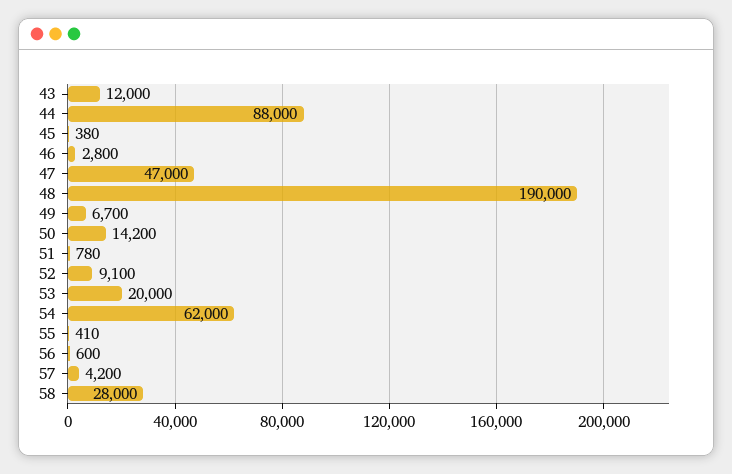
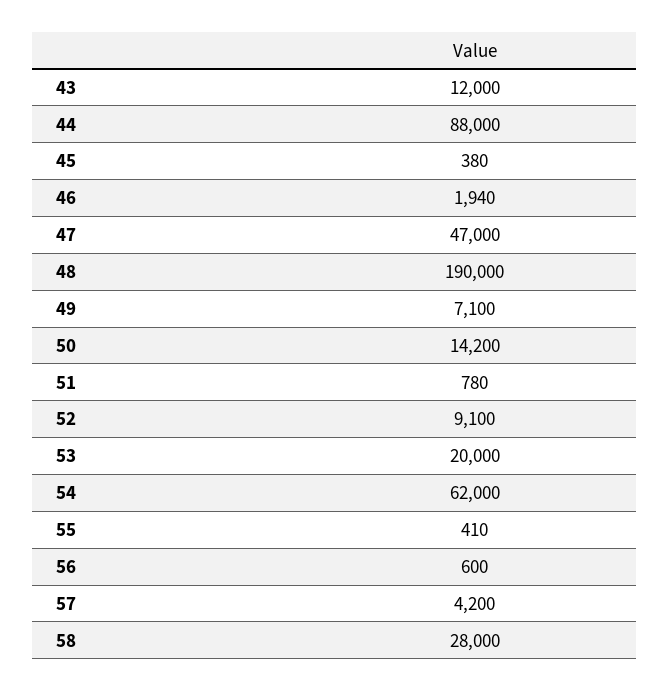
46: 2800 -> 1940
49: 6700 -> 7100

